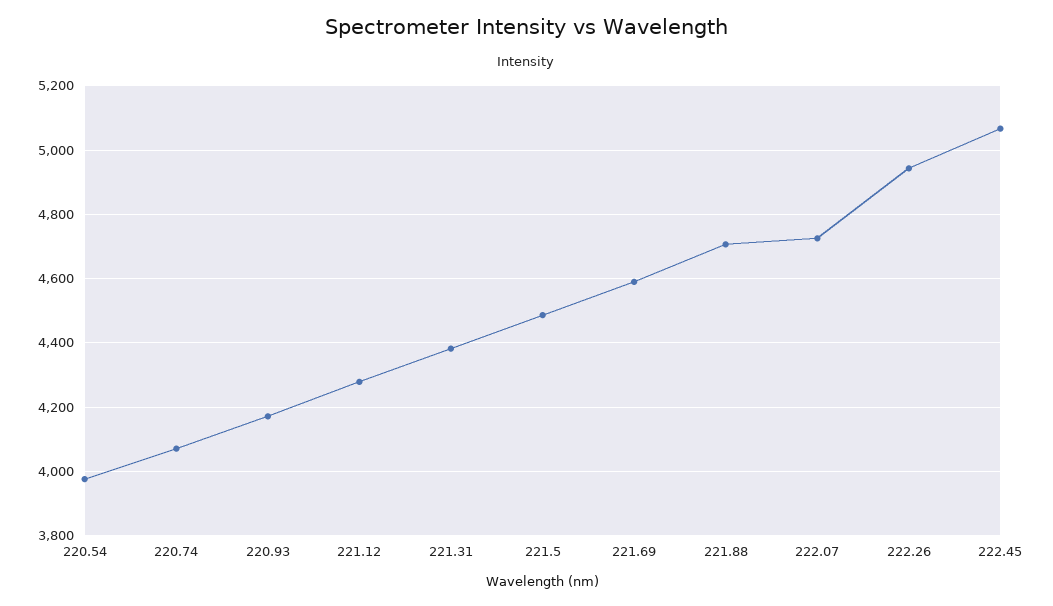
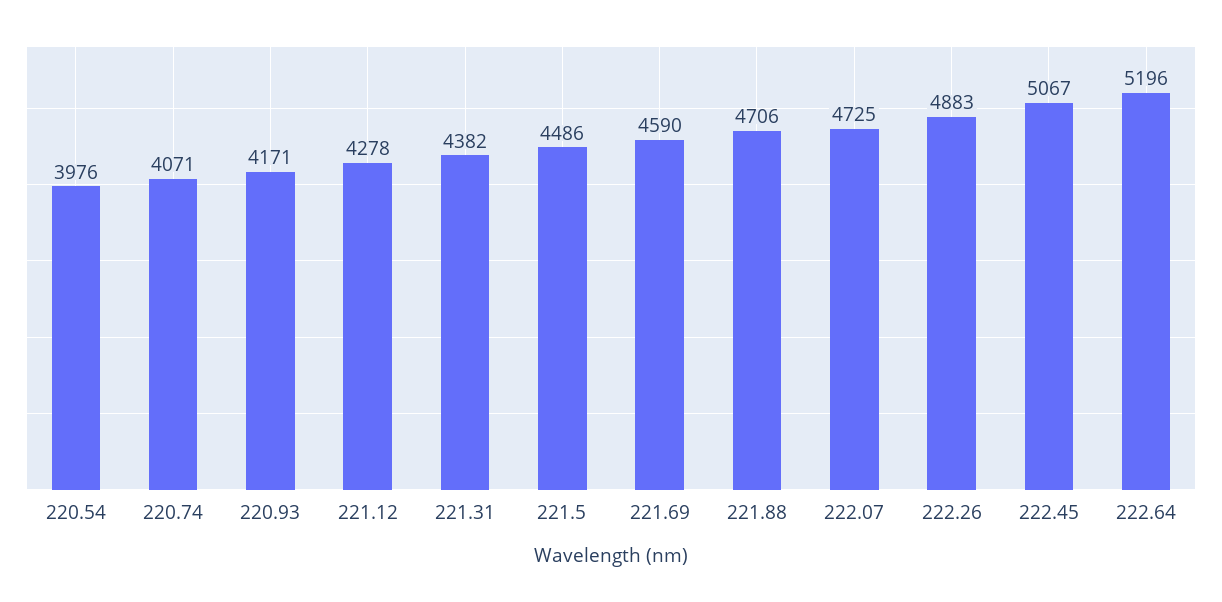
222.26: 4940 -> 4883
222.64: none -> 5196

